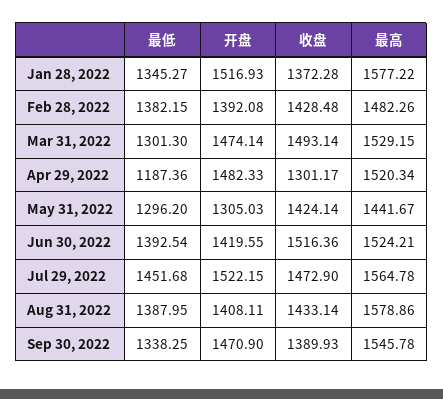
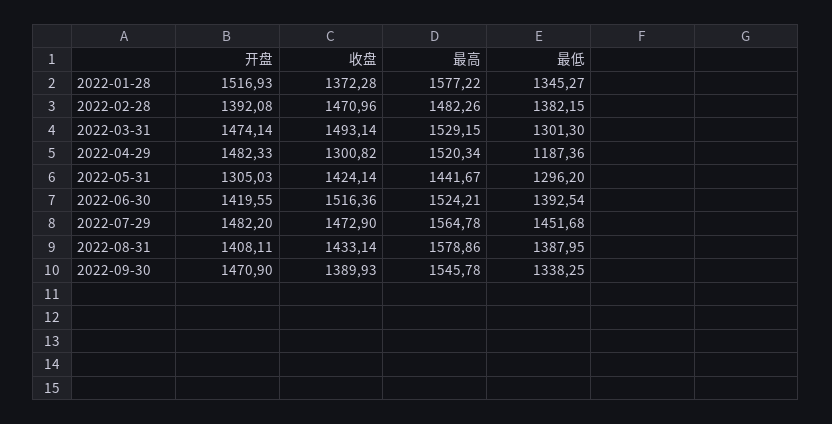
收盘, Feb 28, 2022: 1428.48 -> 1470.96
收盘, Apr 29, 2022: 1301.17 -> 1300.82
开盘, Jul 29, 2022: 1522.15 -> 1482.2

